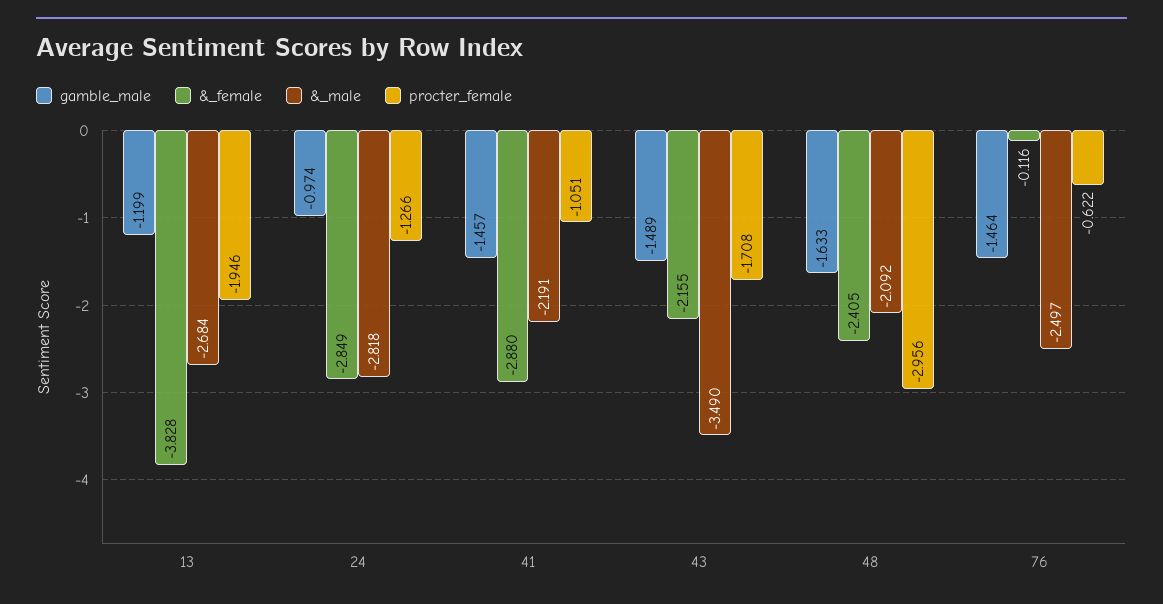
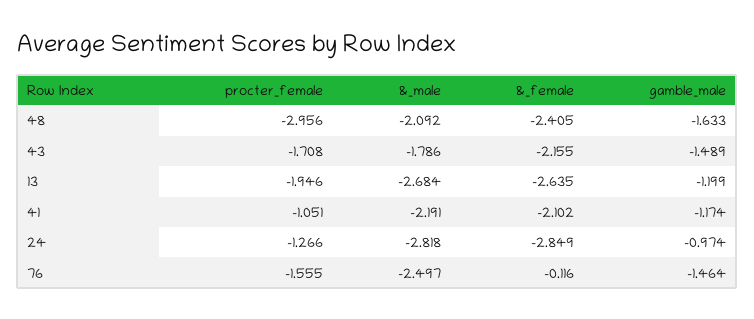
&_female, 13: -3.828 -> -2.635
gamble_male, 41: -1.457 -> -1.174
&_female, 41: -2.88 -> -2.102
&_male, 43: -3.49 -> -1.786
procter_female, 76: -0.622 -> -1.555

